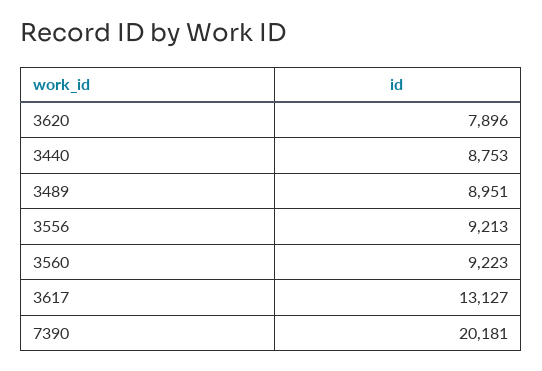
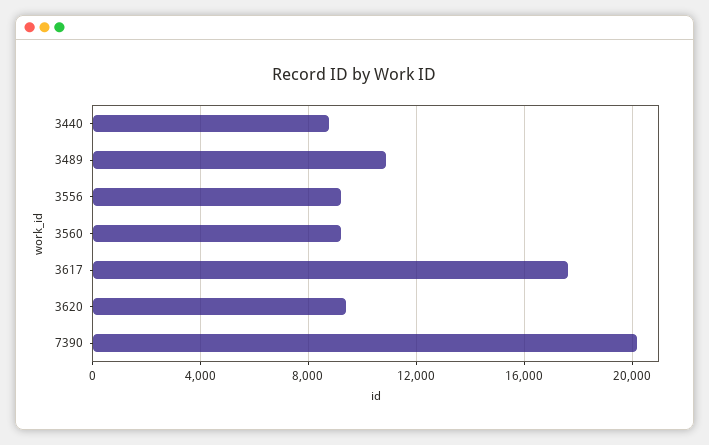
3620: 7896 -> 9500
3489: 8951 -> 11000
3617: 13127 -> 17500

